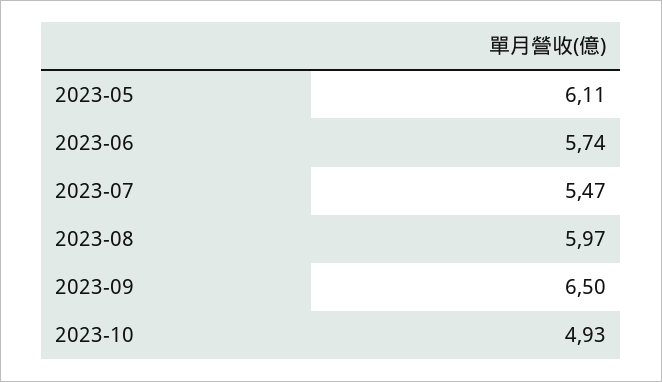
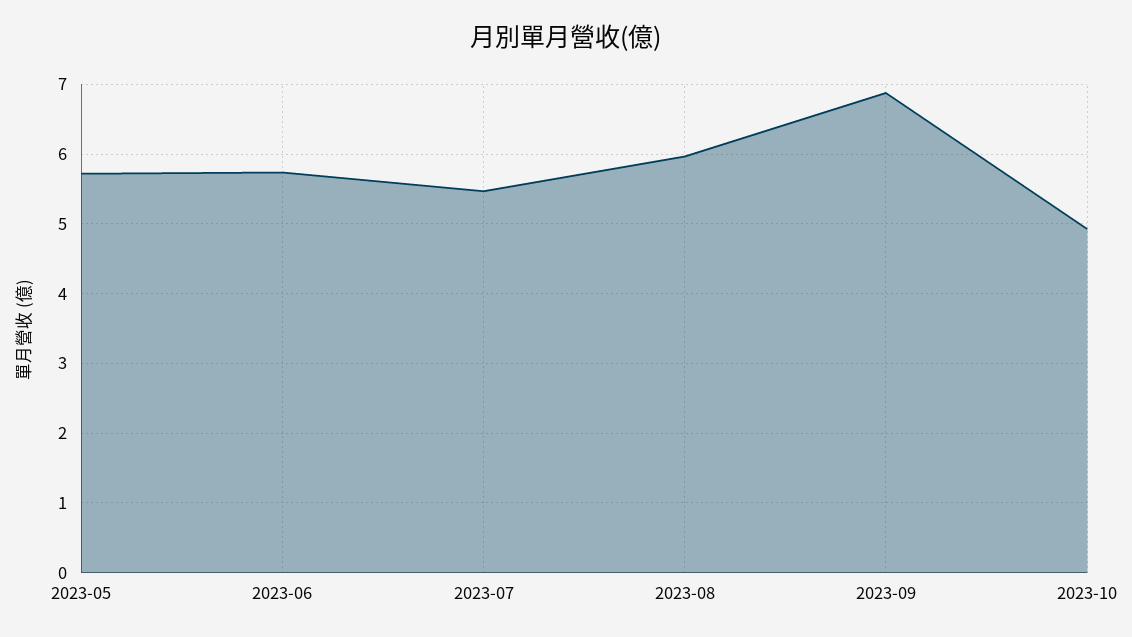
2023-05: 6.11 -> 5.7
2023-09: 6.5 -> 6.9

